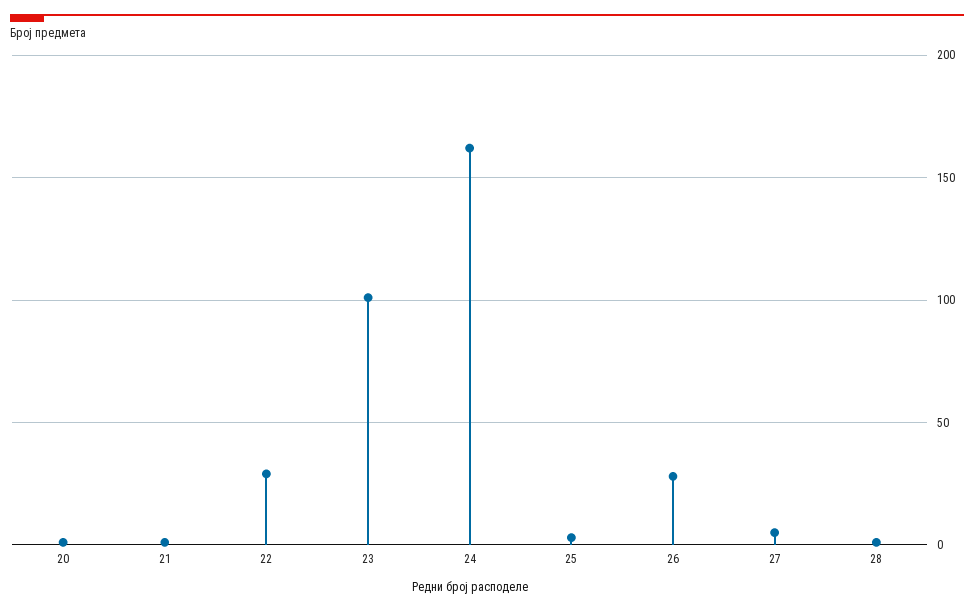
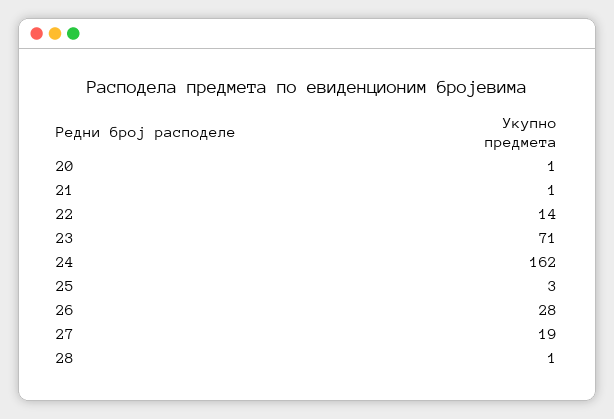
22: 30 -> 14
23: 100 -> 71
27: 5 -> 19

